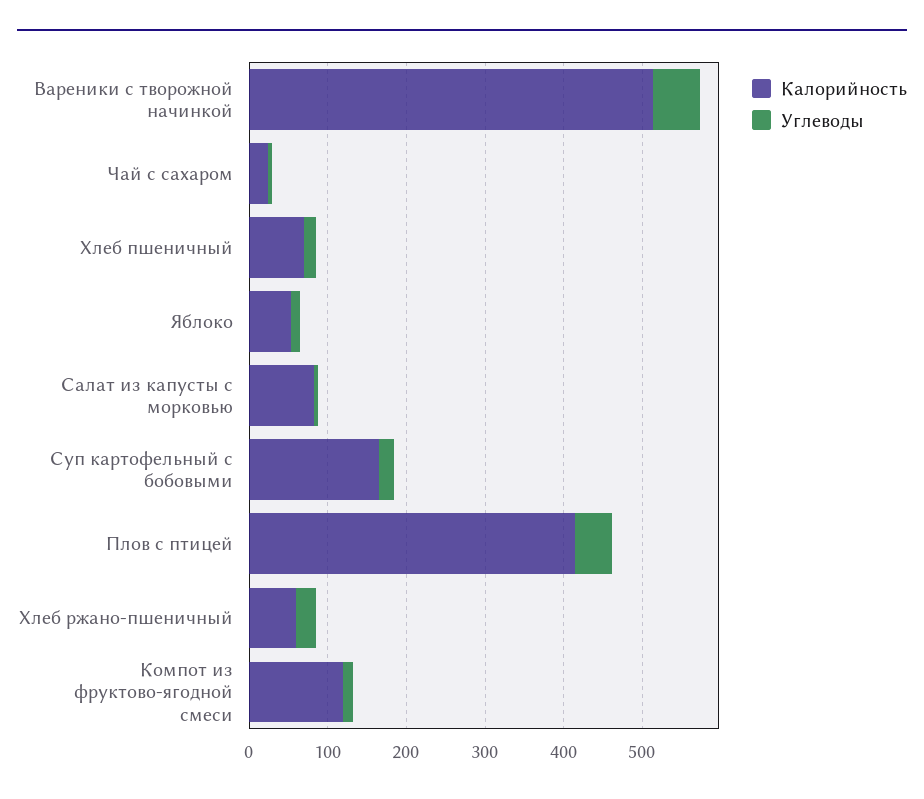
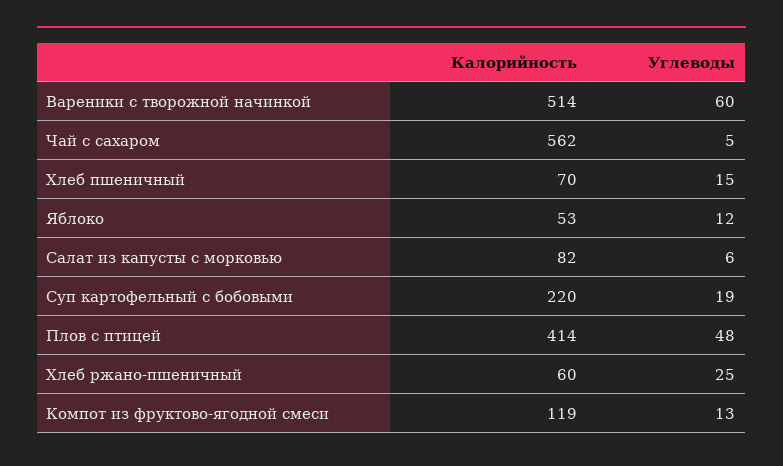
Калорийность, Чай с сахаром: 20 -> 562
Калорийность, Суп картофельный с бобовыми: 160 -> 220

